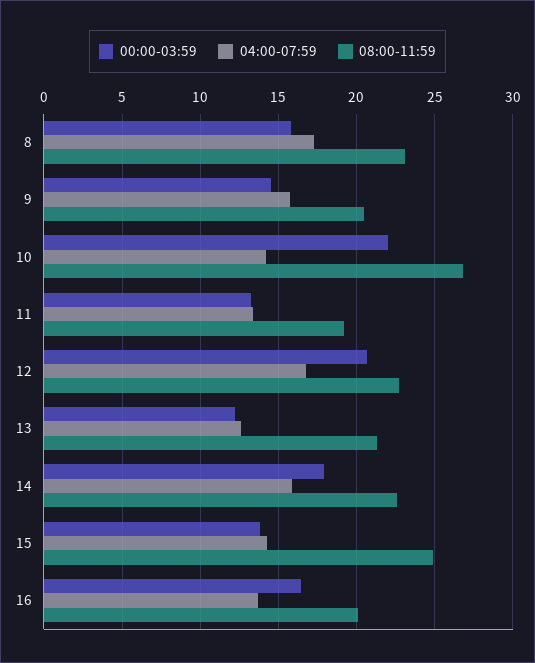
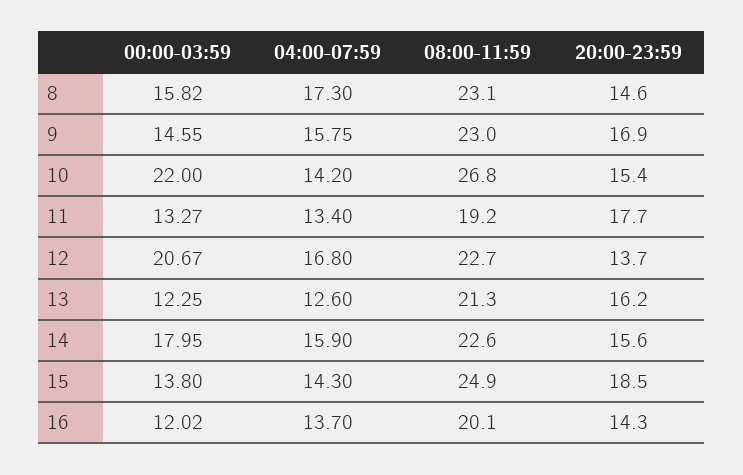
08:00-11:59, 9: 20.5 -> 23
00:00-03:59, 16: 16.5 -> 12.02
20:00-23:59, 8: none -> 14.6
20:00-23:59, 9: none -> 16.9
20:00-23:59, 10: none -> 15.4
20:00-23:59, 11: none -> 17.7
20:00-23:59, 12: none -> 13.7
20:00-23:59, 13: none -> 16.2
20:00-23:59, 14: none -> 15.6
20:00-23:59, 15: none -> 18.5
20:00-23:59, 16: none -> 14.3

